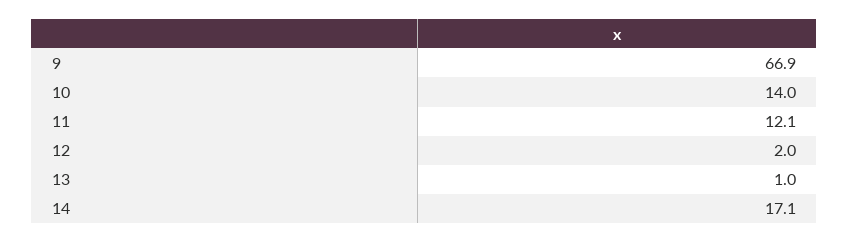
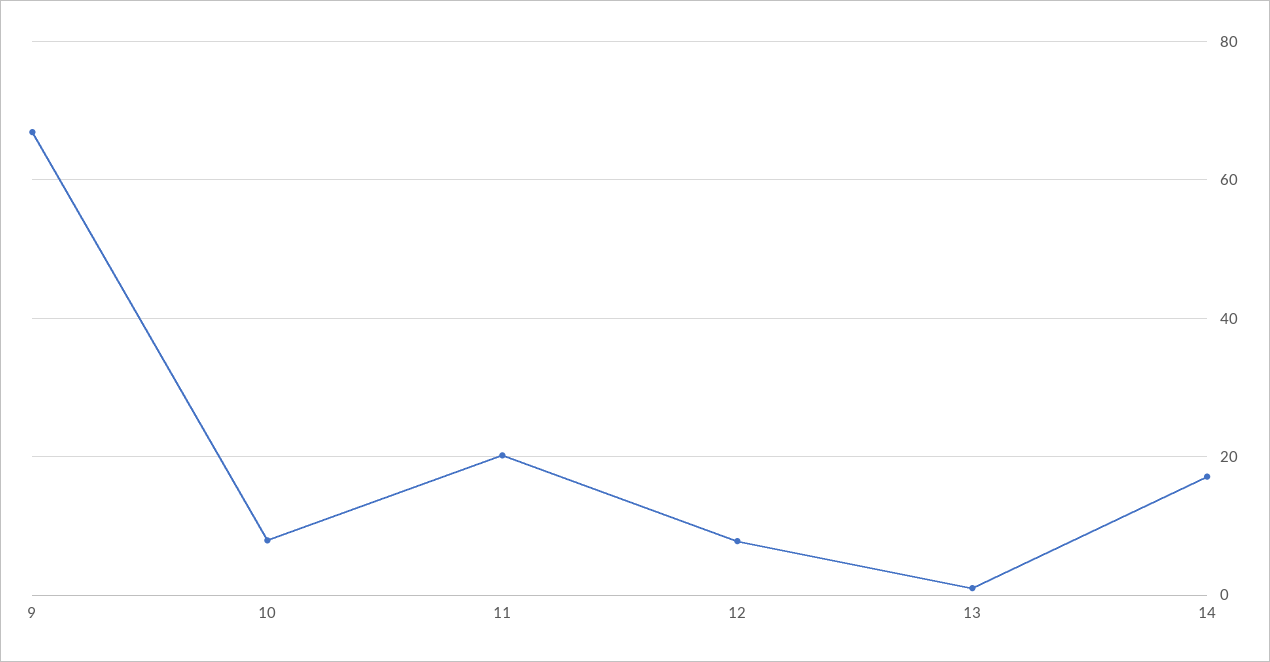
10: 14 -> 8
11: 12.1 -> 20
12: 2 -> 8

